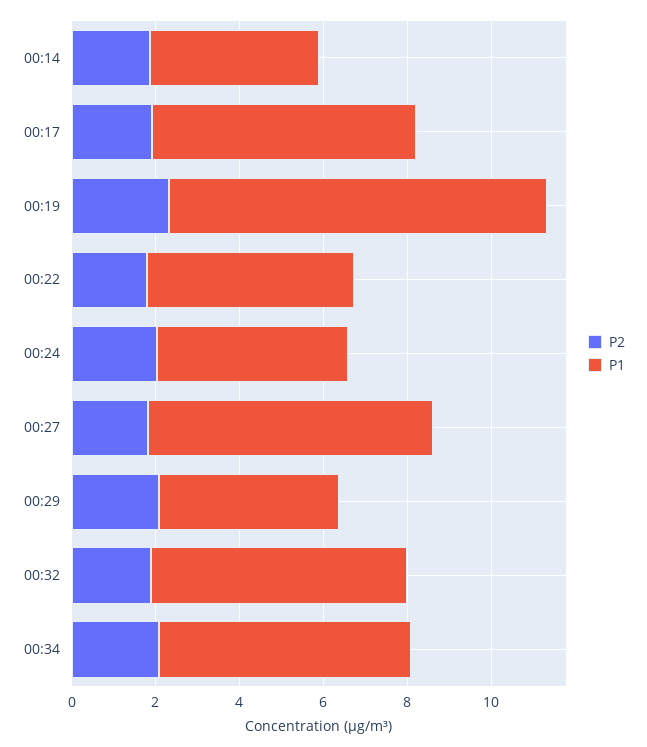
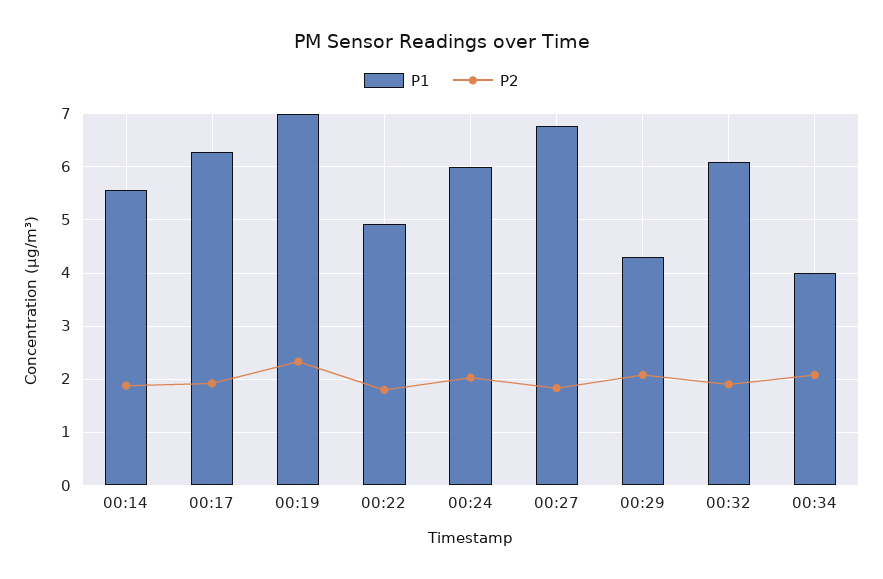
P1, 00:14: 4 -> 5.6
P1, 00:19: 9 -> 7
P1, 00:24: 4.5 -> 6
P1, 00:34: 6 -> 4

